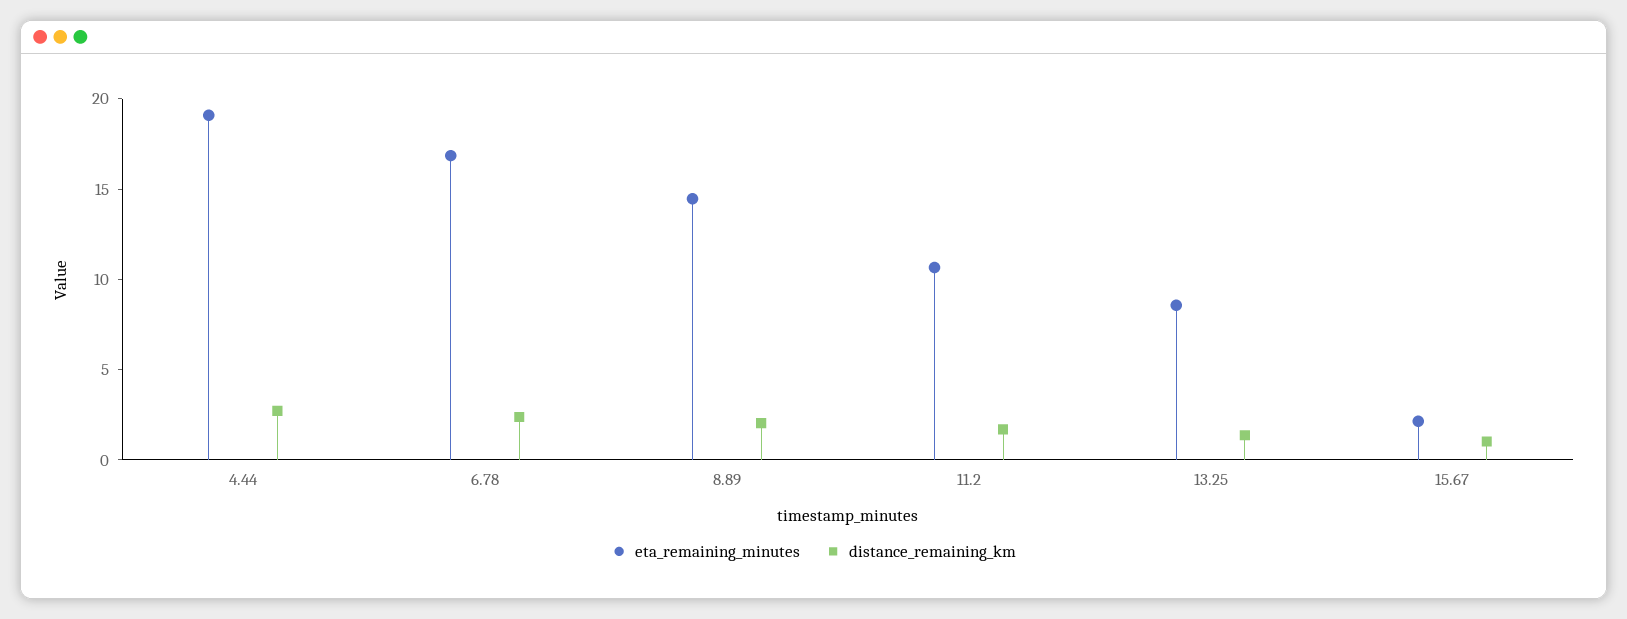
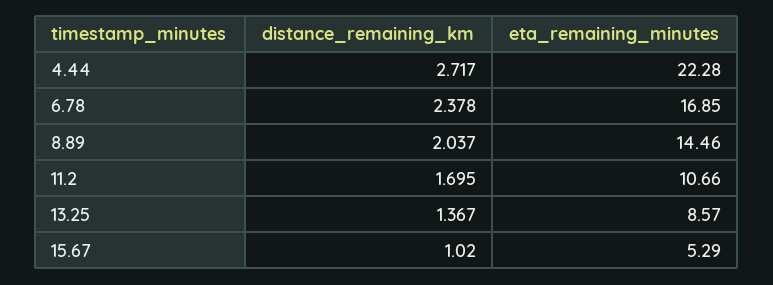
eta_remaining_minutes, 4.44: 19 -> 22.28
eta_remaining_minutes, 15.67: 2 -> 5.29

